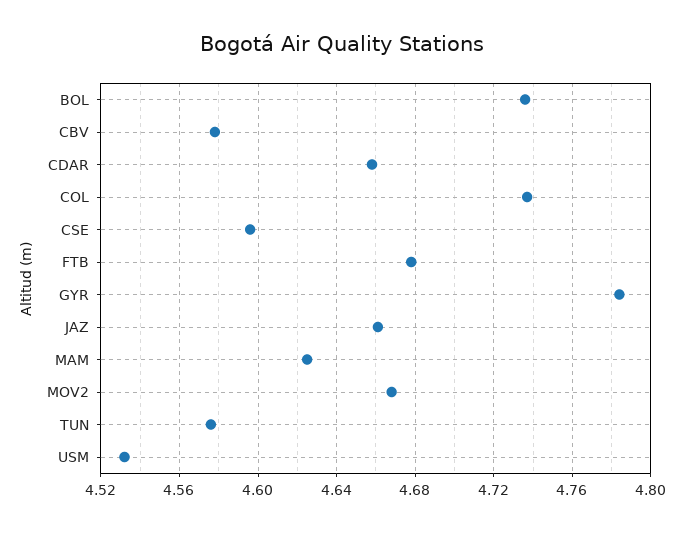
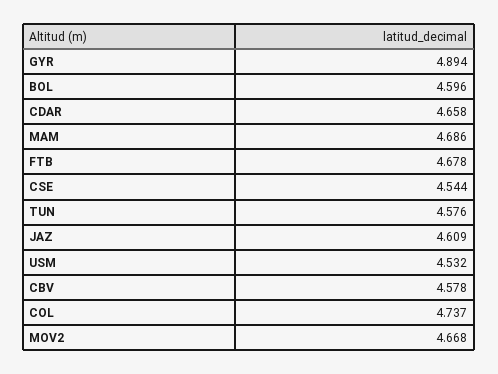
BOL: 4.735 -> 4.596
CSE: 4.595 -> 4.544
GYR: 4.785 -> 4.894
JAZ: 4.66 -> 4.609
MAM: 4.625 -> 4.686

